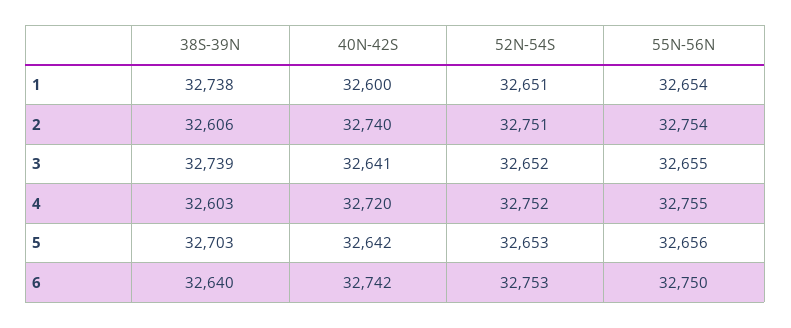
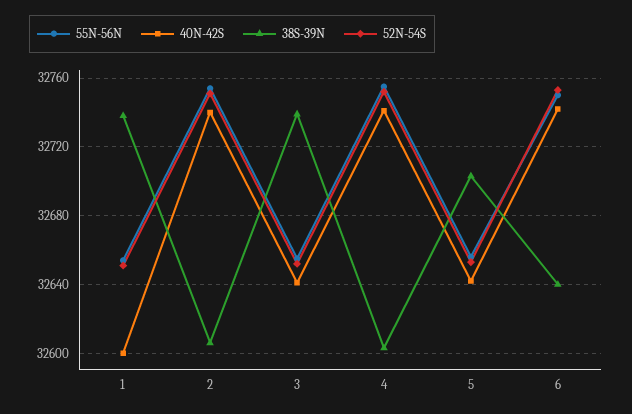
40N-42S, 4: 32720 -> 32740

